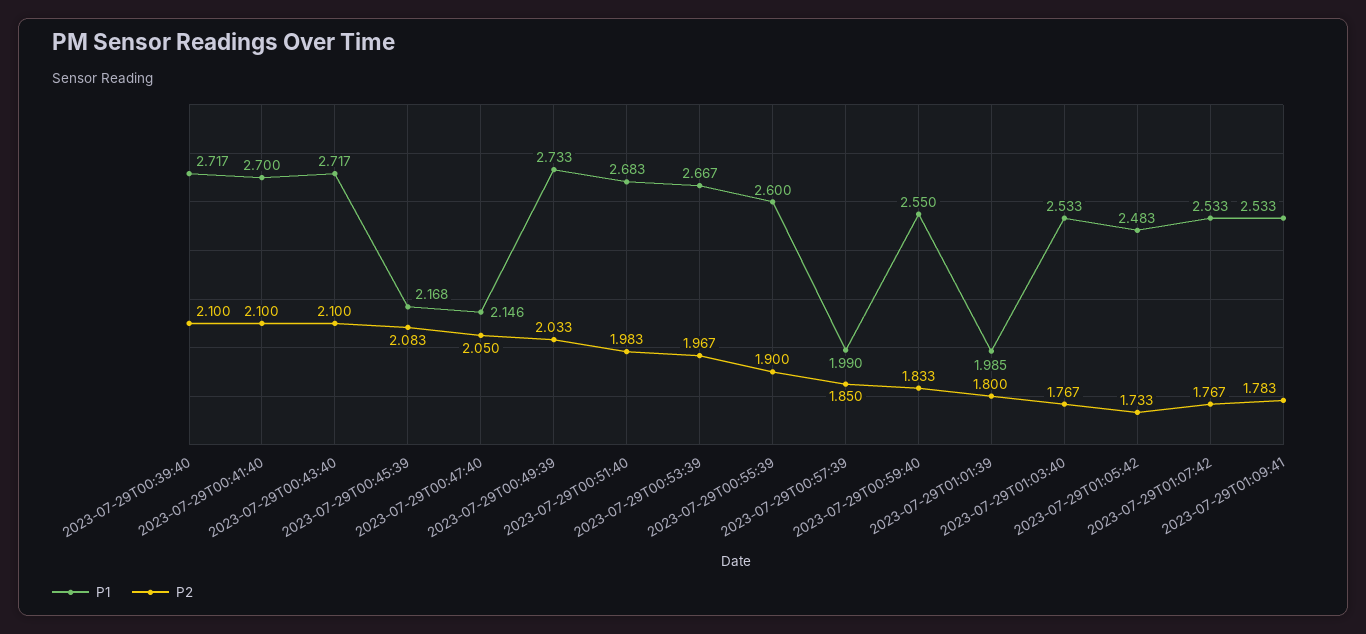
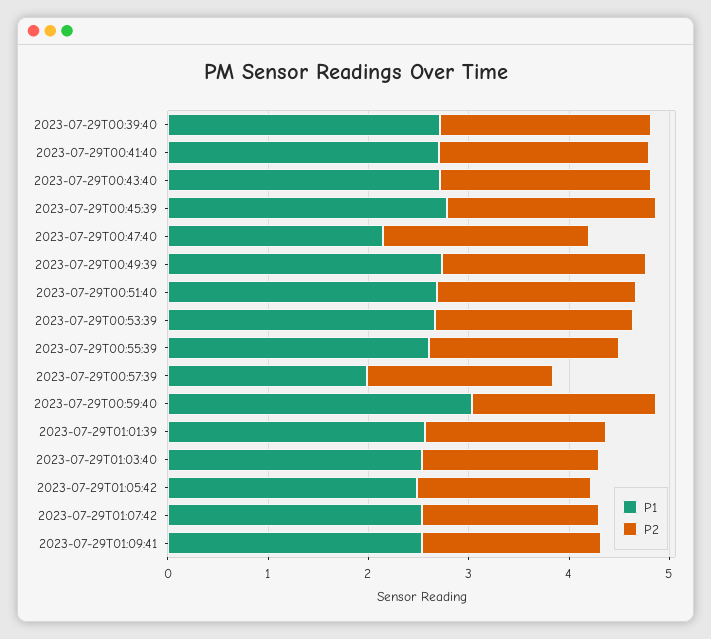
P1, 2023-07-29T00:45:39: 2.168 -> 2.8
P1, 2023-07-29T00:59:40: 2.55 -> 3
P1, 2023-07-29T01:01:39: 1.985 -> 2.6

